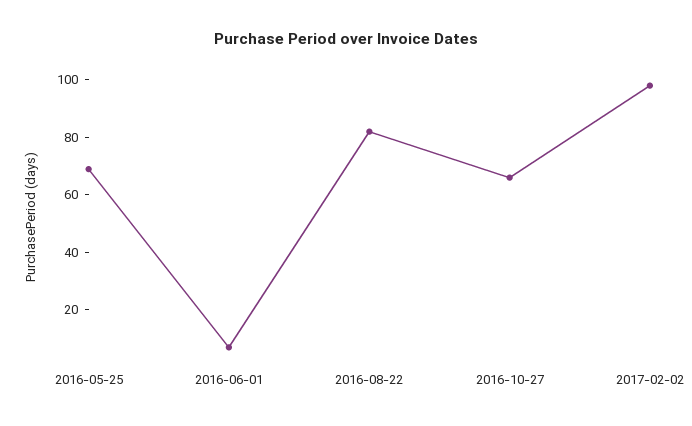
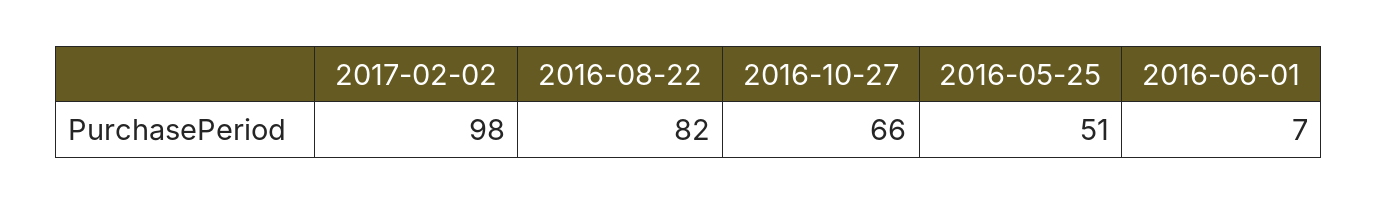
2016-05-25: 70 -> 51

